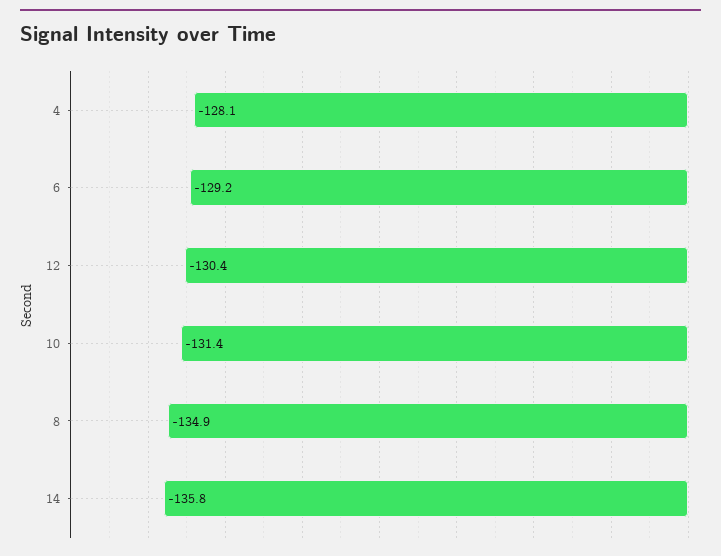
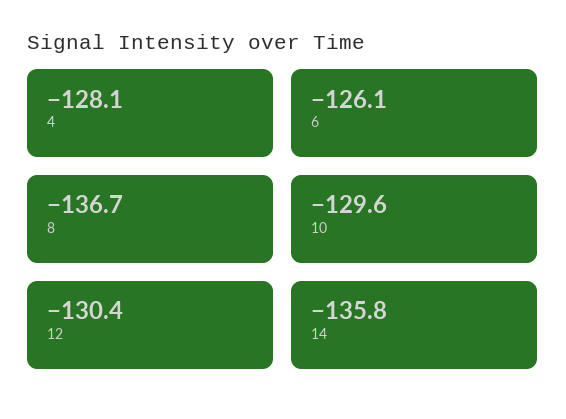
6: -129.2 -> -126.1
10: -131.4 -> -129.6
8: -134.9 -> -136.7

